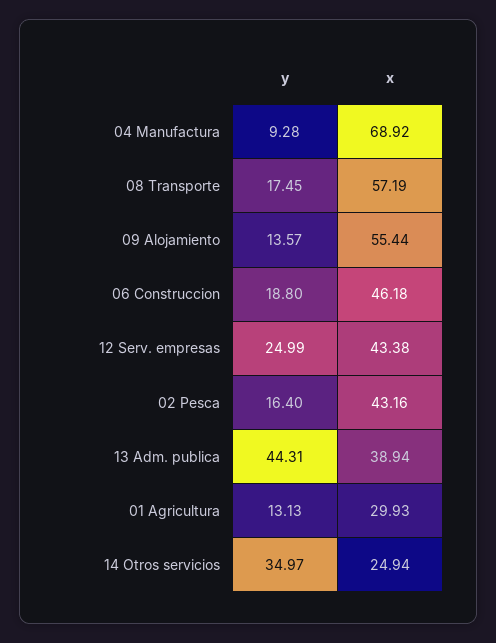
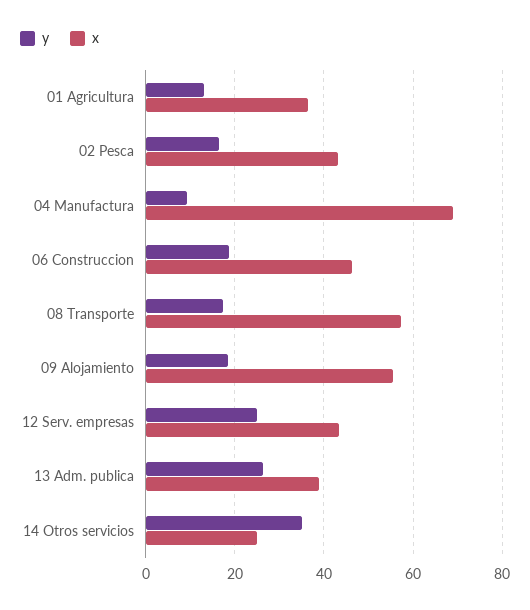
y, 09 Alojamiento: 13.57 -> 18
y, 13 Adm. publica: 44.31 -> 26
x, 01 Agricultura: 29.93 -> 36

